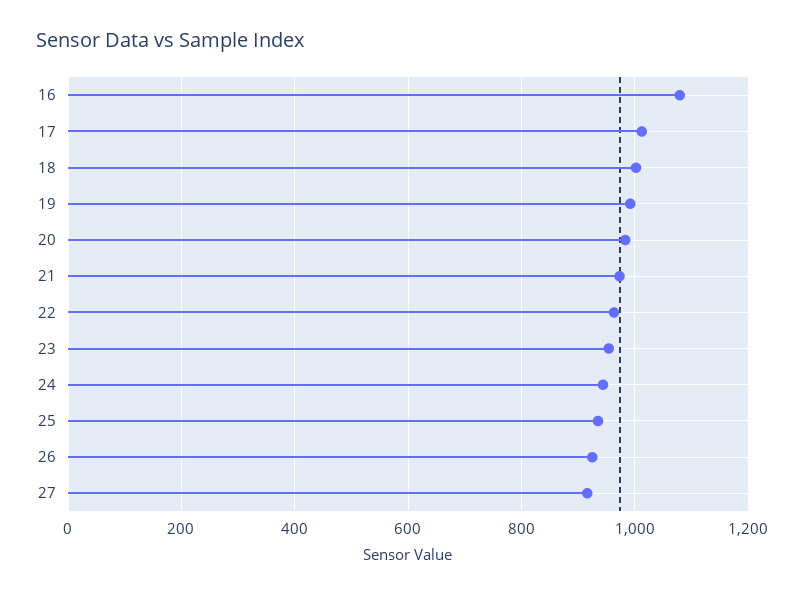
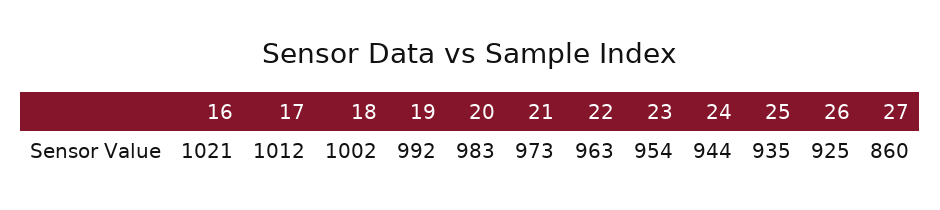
16: 1080 -> 1021
27: 920 -> 860

